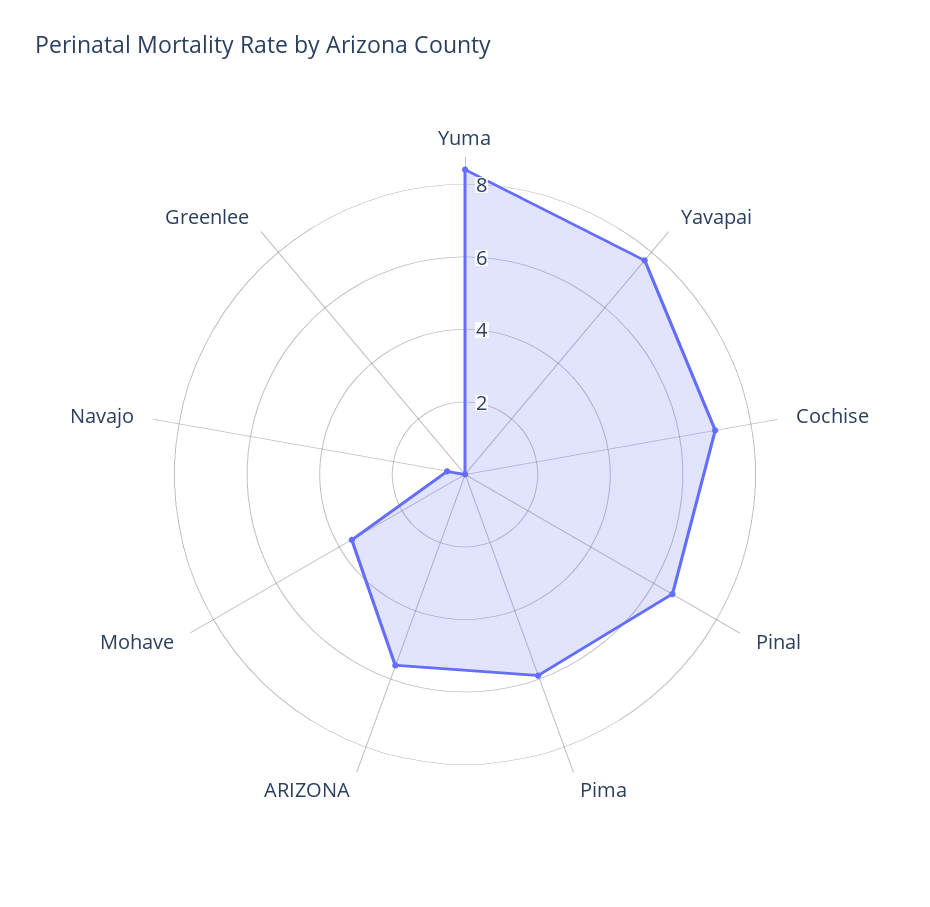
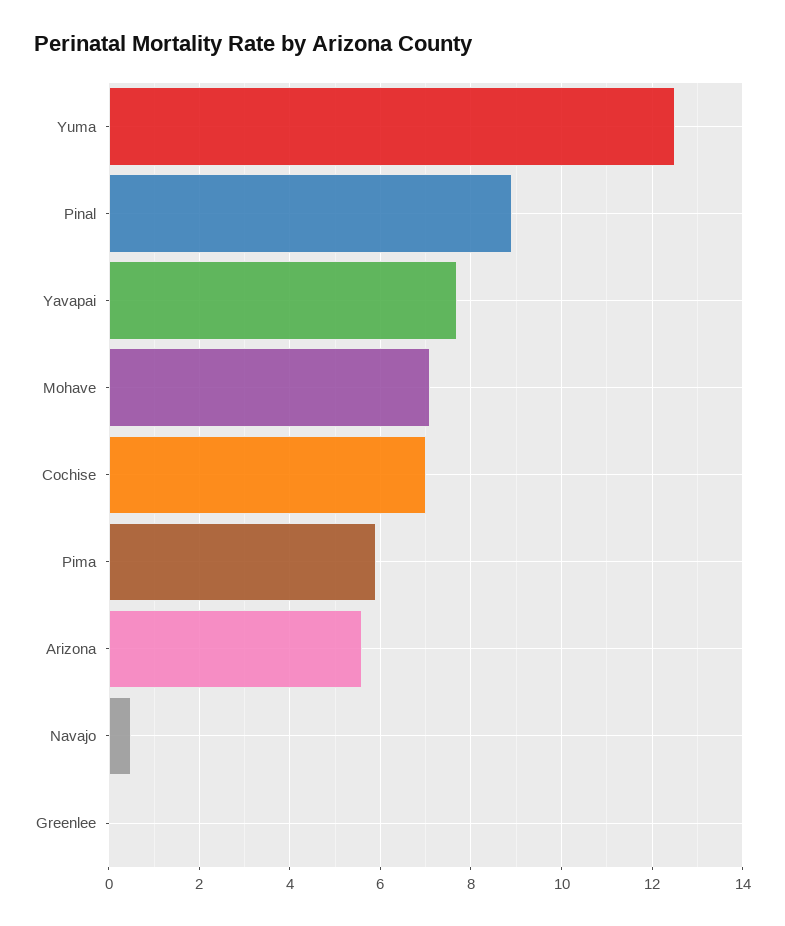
Yuma: 8.5 -> 12.5
Pinal: 6.5 -> 9
Mohave: 3.5 -> 7

